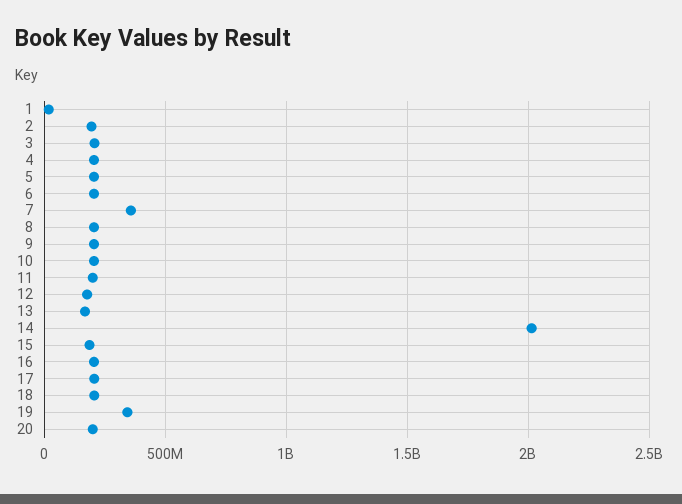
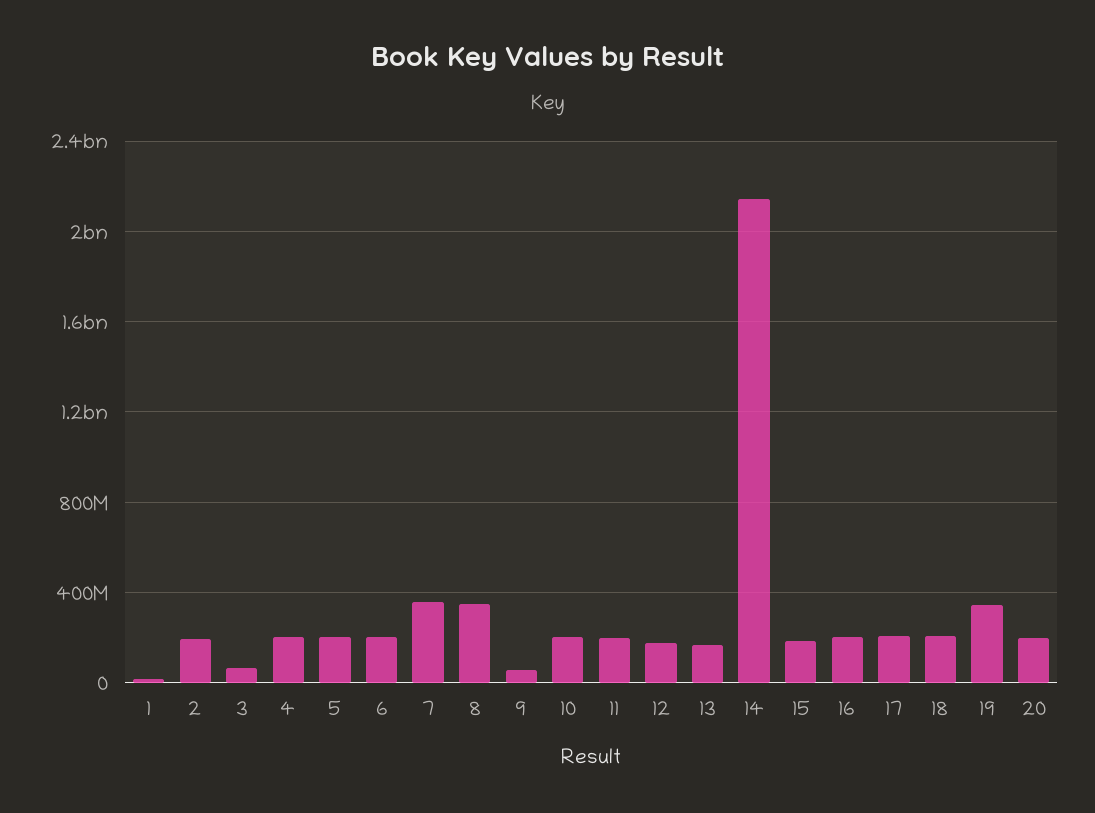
3: 200000000 -> 50000000
8: 200000000 -> 350000000
9: 200000000 -> 50000000
14: 2000000000 -> 2150000000

